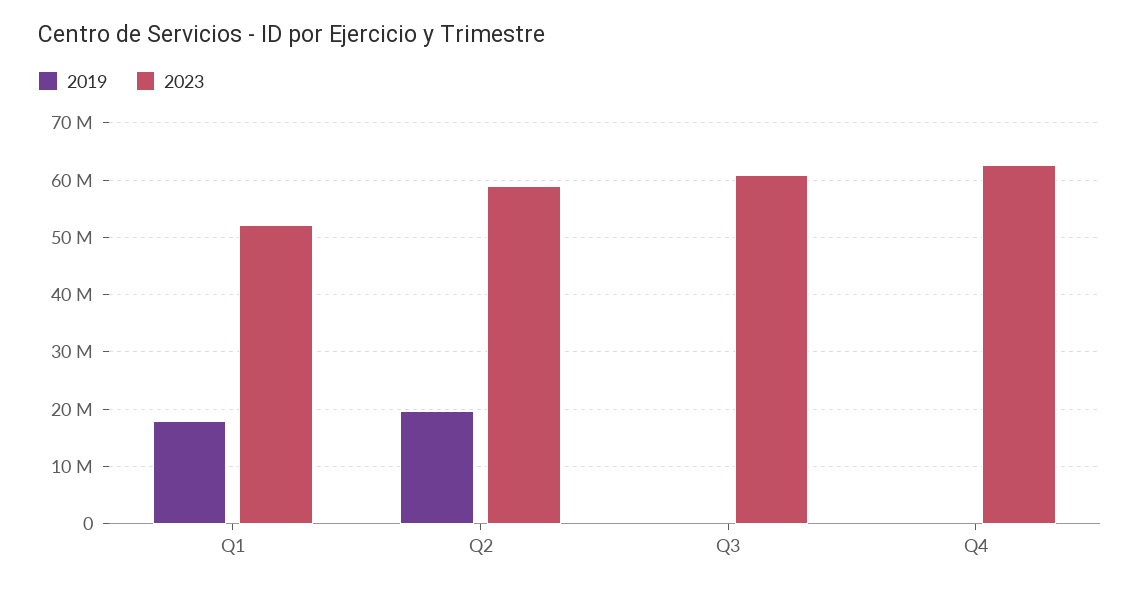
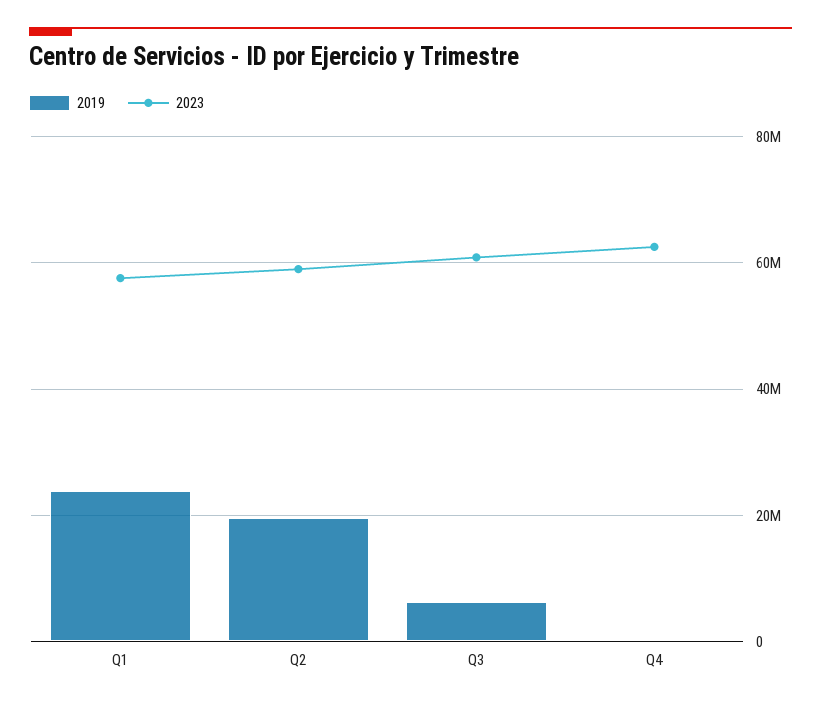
2019, Q1: 18000000 -> 24000000
2023, Q1: 52000000 -> 58000000
2019, Q3: 0 -> 6000000

